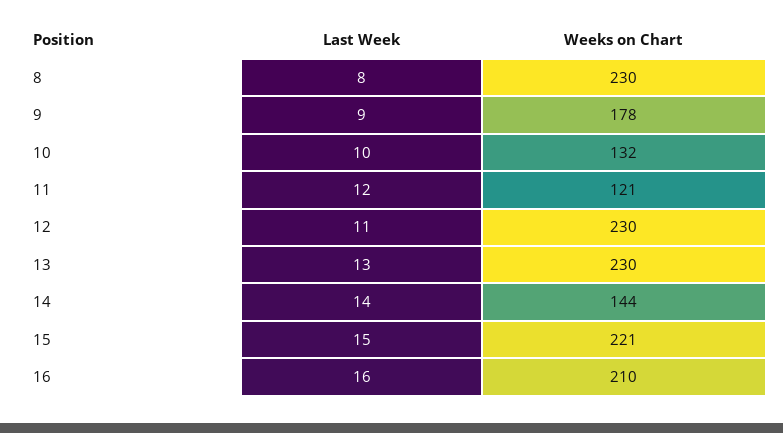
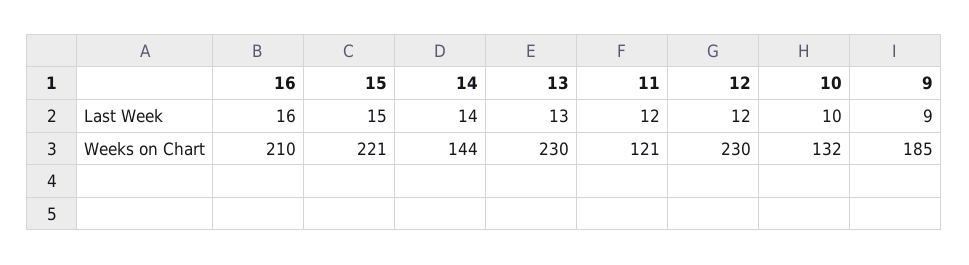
Last Week, 8: 8 -> none
Weeks on Chart, 8: 230 -> none
Weeks on Chart, 9: 178 -> 185
Last Week, 12: 11 -> 12

